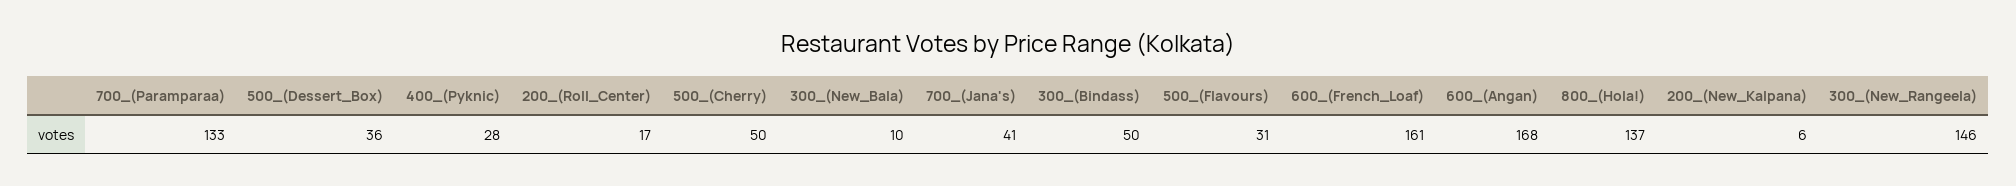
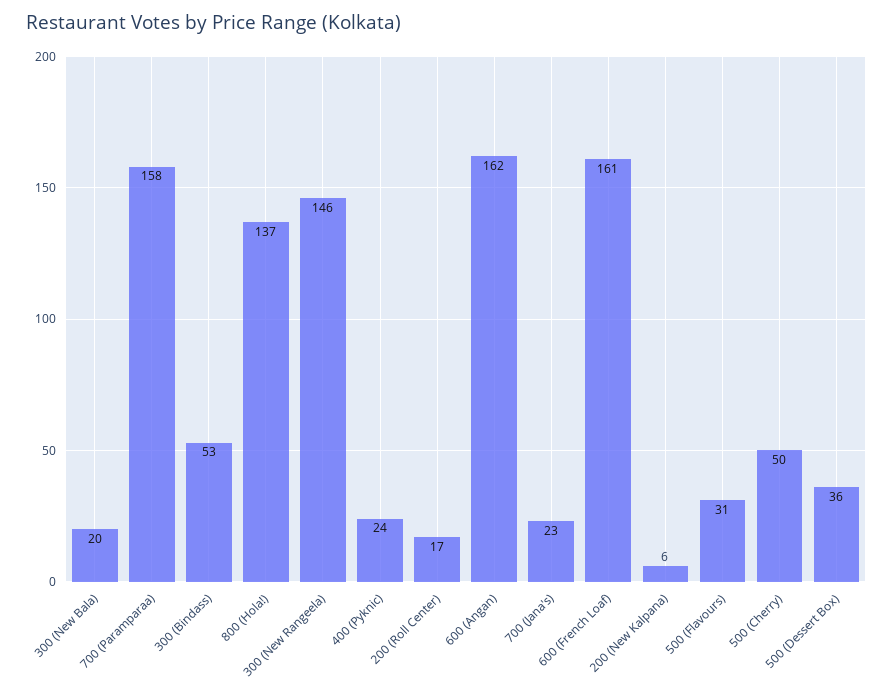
700_(Paramparaa): 133 -> 158
400_(Pyknic): 28 -> 24
300_(New_Bala): 10 -> 20
700_(Jana's): 41 -> 23
300_(Bindass): 50 -> 53
600_(Angan): 168 -> 162

